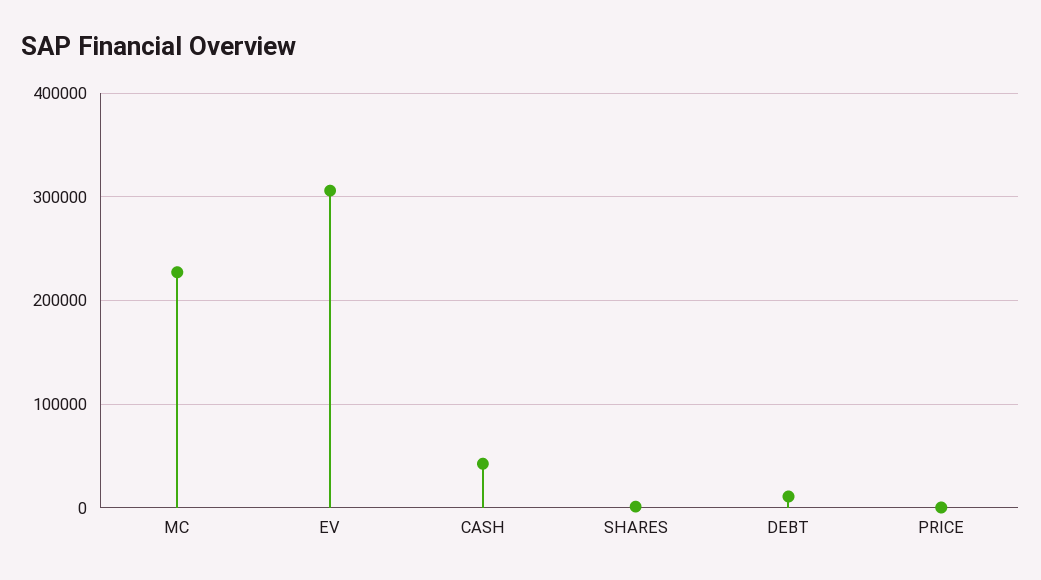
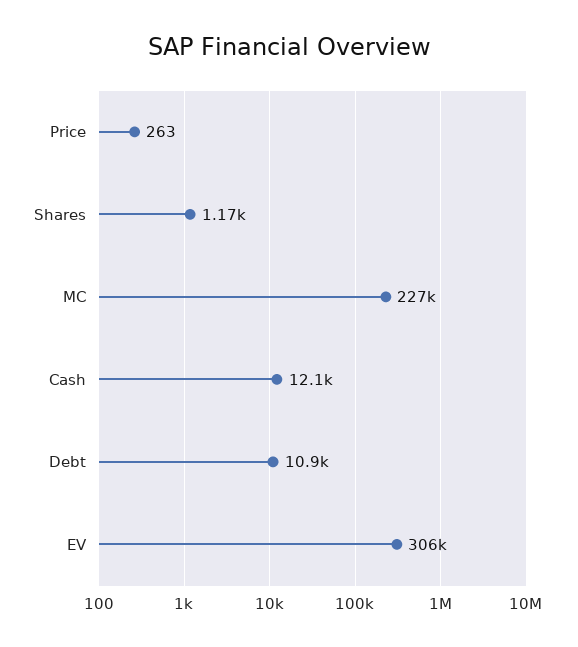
CASH: 40000 -> 12100

